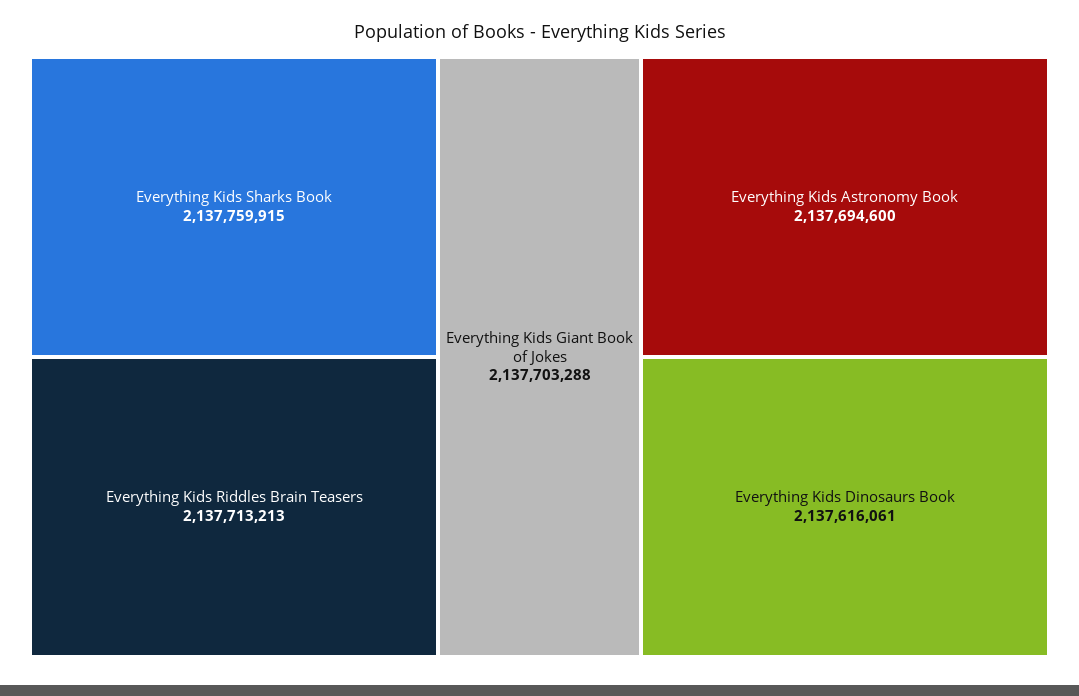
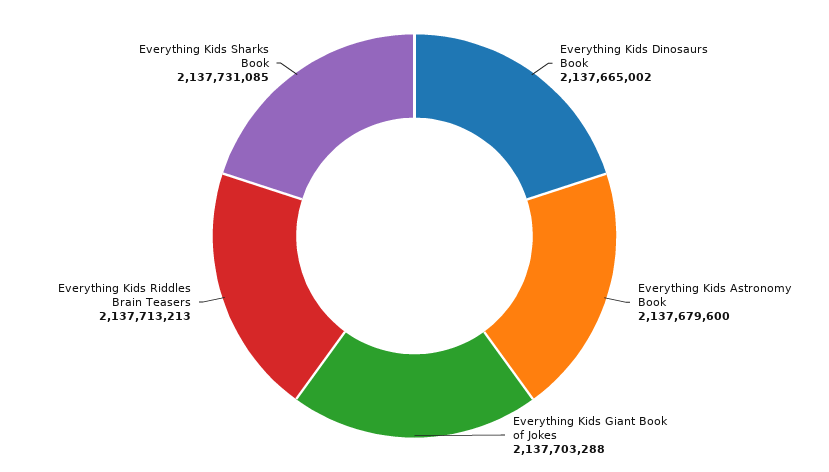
Everything Kids Sharks Book: 2137759915 -> 2137731085
Everything Kids Astronomy Book: 2137694600 -> 2137679600
Everything Kids Dinosaurs Book: 2137616061 -> 2137665002

